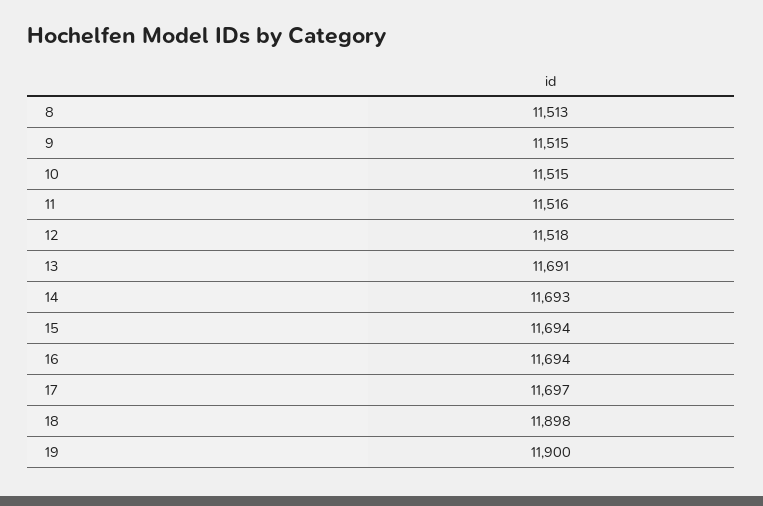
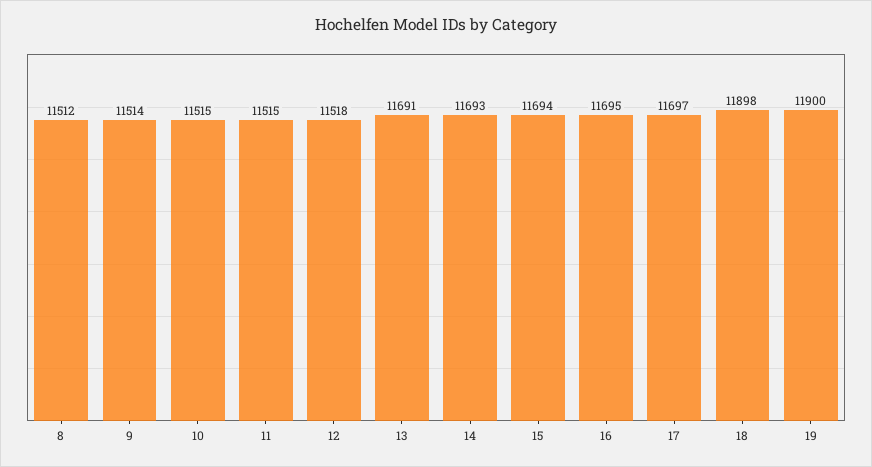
8: 11513 -> 11512
9: 11515 -> 11514
11: 11516 -> 11515
16: 11694 -> 11695

